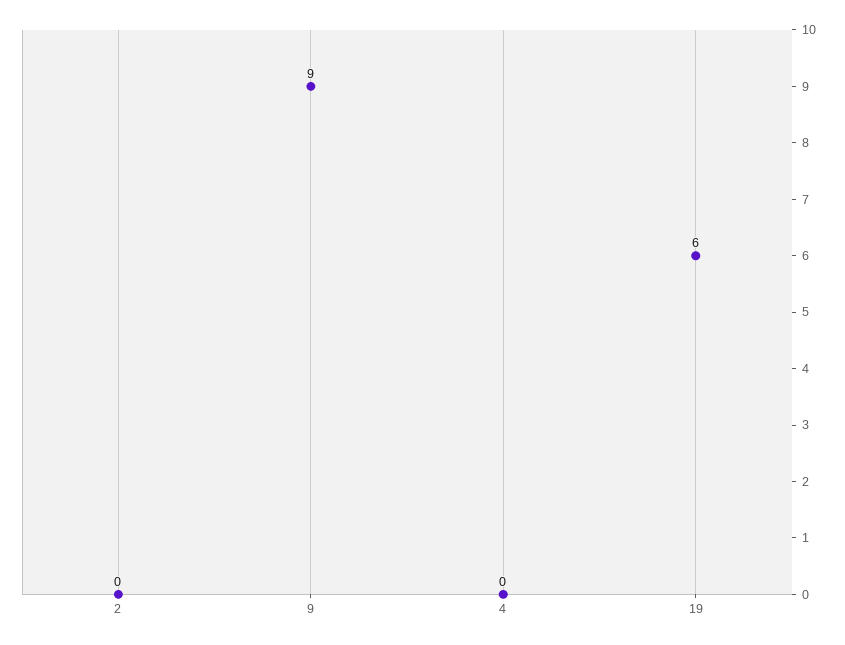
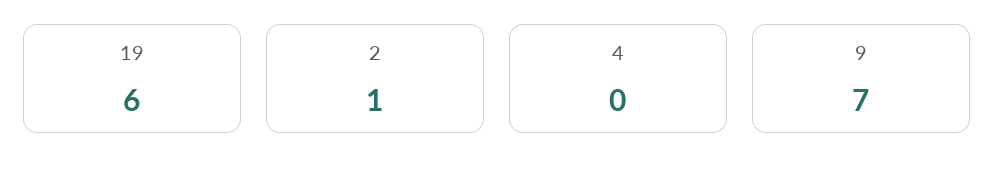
2: 0 -> 1
9: 9 -> 7

